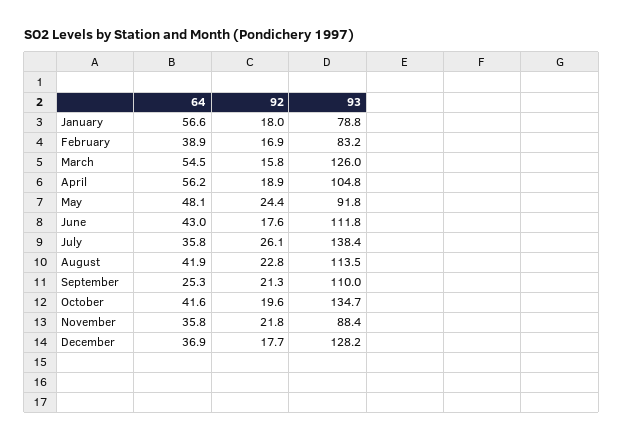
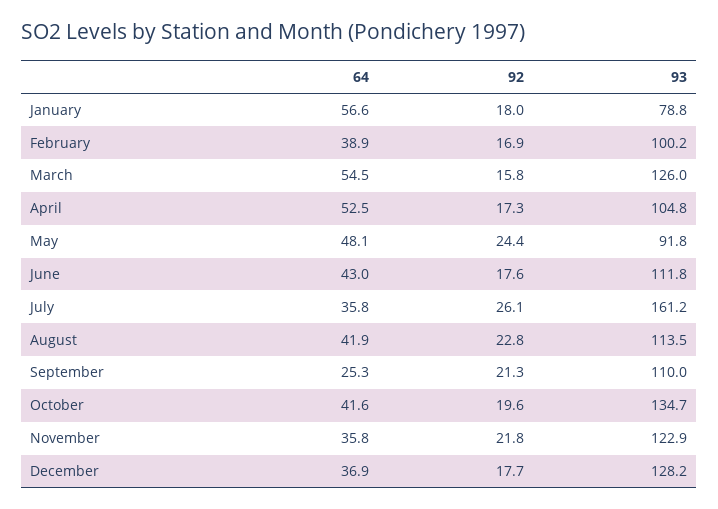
93, February: 83.2 -> 100.2
64, April: 56.2 -> 52.5
92, April: 18.9 -> 17.3
93, July: 138.4 -> 161.2
93, November: 88.4 -> 122.9

